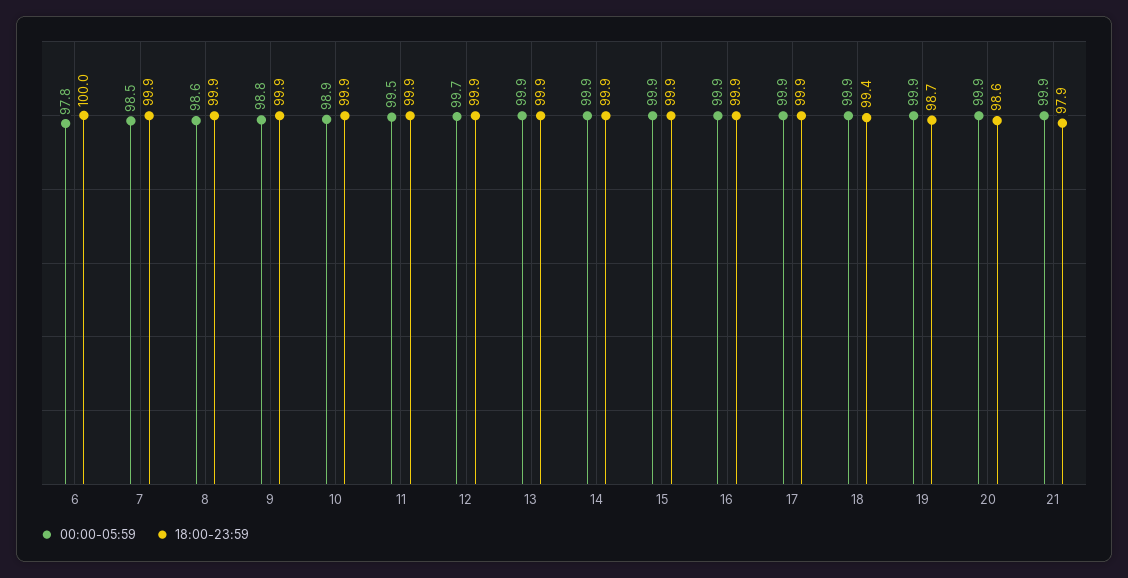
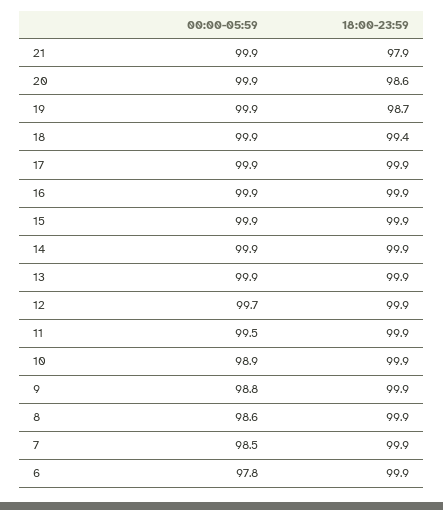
18:00-23:59, 6: 100 -> 99.9

